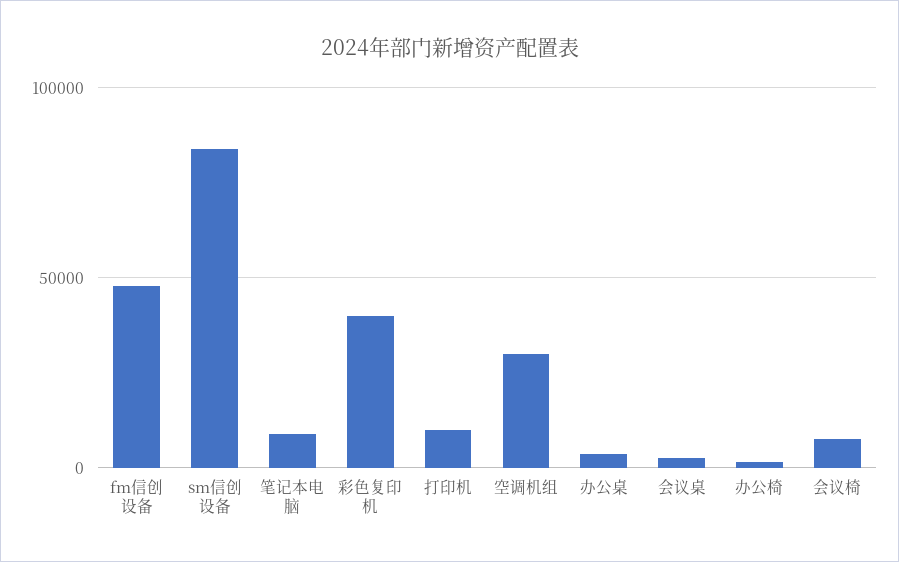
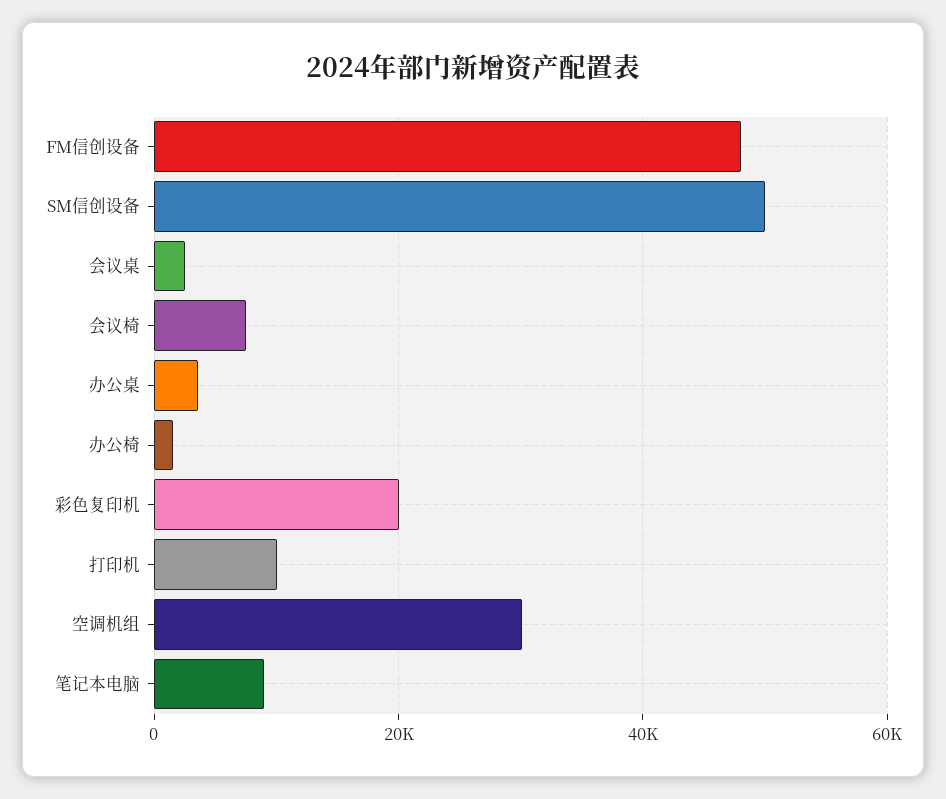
sm信创设备: 85000 -> 50000
彩色复印机: 40000 -> 20000

